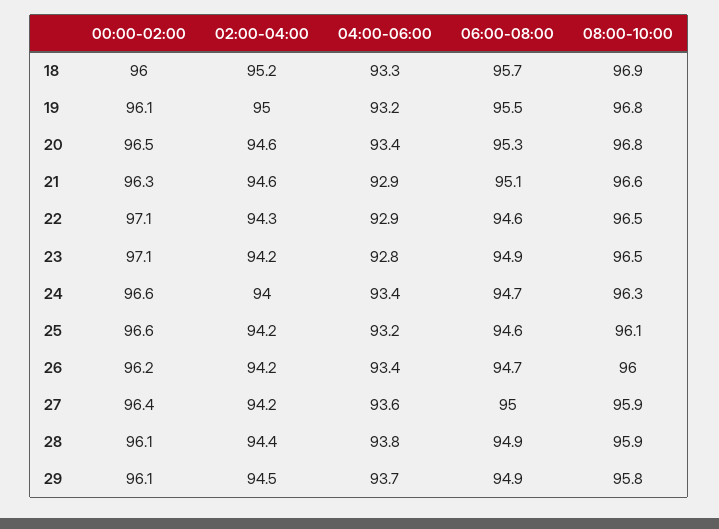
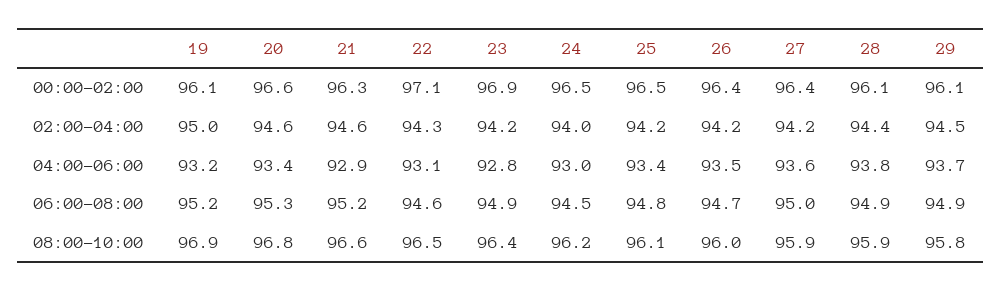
00:00-02:00, 18: 96 -> none
02:00-04:00, 18: 95.2 -> none
04:00-06:00, 18: 93.3 -> none
06:00-08:00, 18: 95.7 -> none
08:00-10:00, 18: 96.9 -> none
06:00-08:00, 19: 95.5 -> 95.2
08:00-10:00, 19: 96.8 -> 96.9
00:00-02:00, 20: 96.5 -> 96.6
06:00-08:00, 21: 95.1 -> 95.2
04:00-06:00, 22: 92.9 -> 93.1
00:00-02:00, 23: 97.1 -> 96.9
08:00-10:00, 23: 96.5 -> 96.4
00:00-02:00, 24: 96.6 -> 96.5
04:00-06:00, 24: 93.4 -> 93
06:00-08:00, 24: 94.7 -> 94.5
08:00-10:00, 24: 96.3 -> 96.2
00:00-02:00, 25: 96.6 -> 96.5
04:00-06:00, 25: 93.2 -> 93.4
06:00-08:00, 25: 94.6 -> 94.8
00:00-02:00, 26: 96.2 -> 96.4
04:00-06:00, 26: 93.4 -> 93.5

